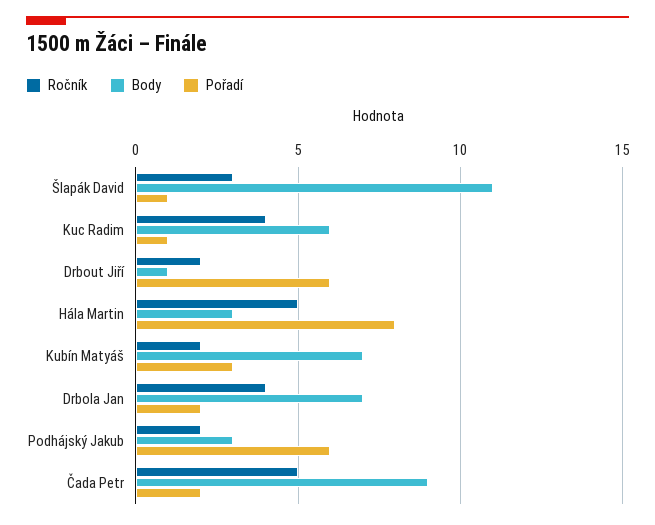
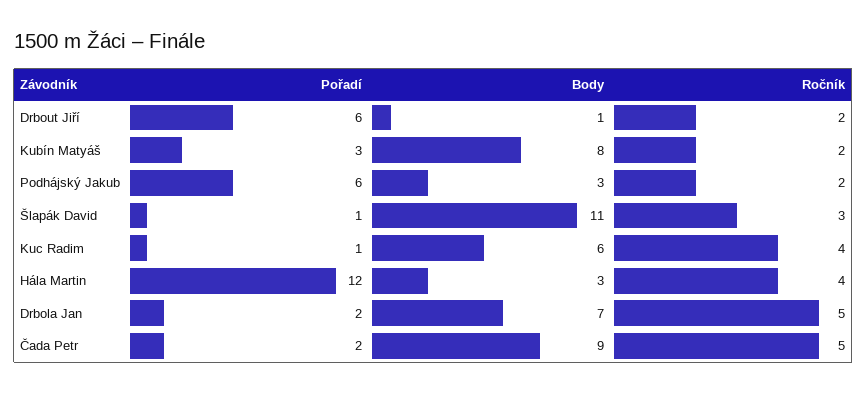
Ročník, Hála Martin: 5 -> 4
Pořadí, Hála Martin: 8 -> 12
Body, Kubín Matyáš: 7 -> 8
Ročník, Drbola Jan: 4 -> 5

